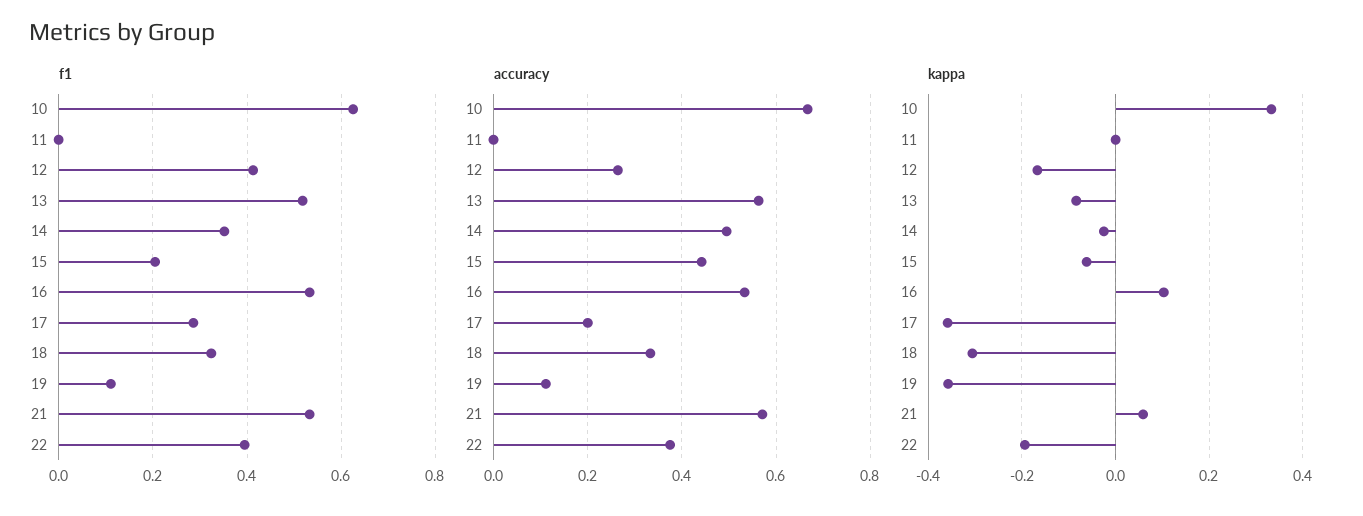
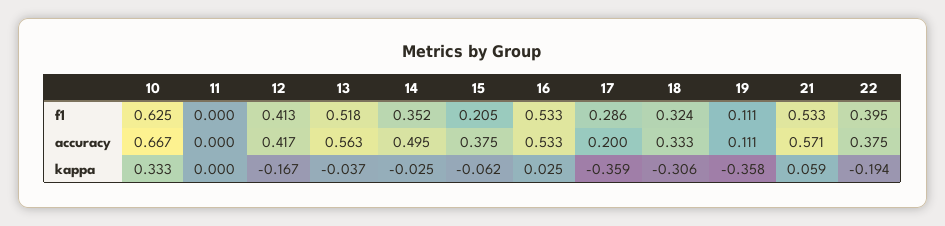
accuracy, 12: 0.26 -> 0.417
accuracy, 15: 0.44 -> 0.375
kappa, 13: -0.08 -> -0.037
kappa, 16: 0.1 -> 0.025

